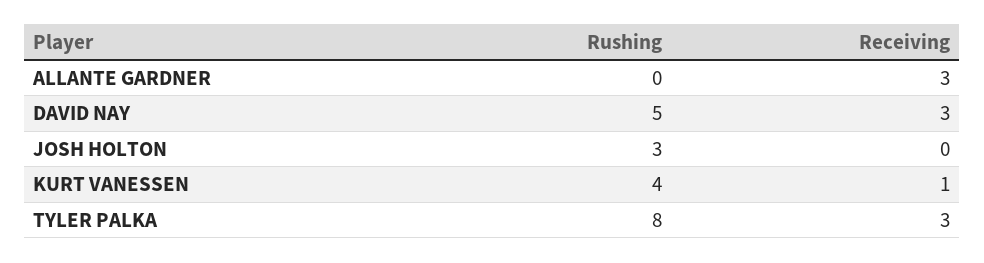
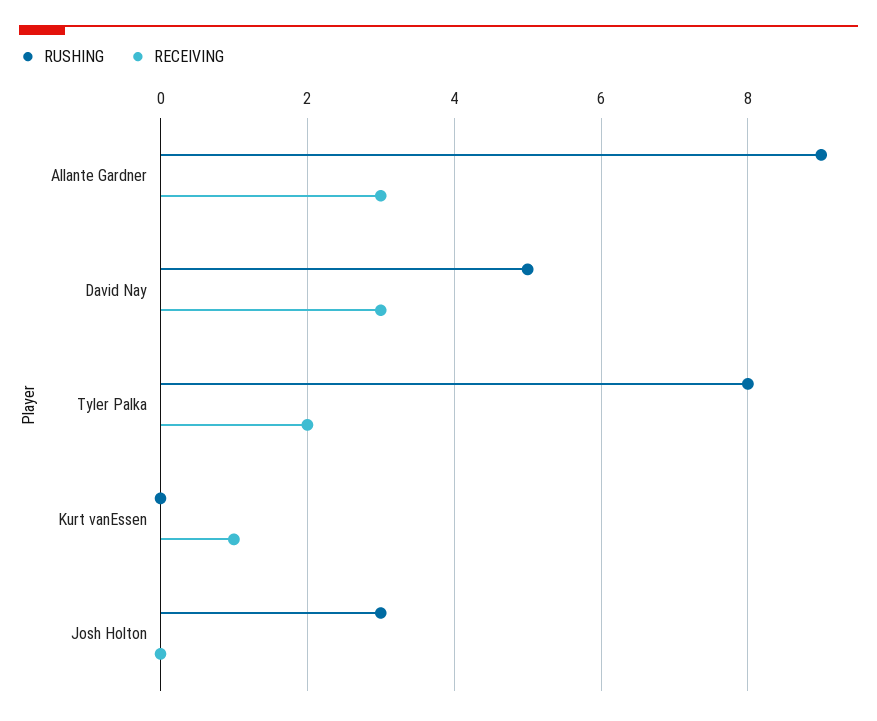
Rushing, ALLANTE GARDNER: 0 -> 9
Rushing, KURT VANESSEN: 4 -> 0
Receiving, TYLER PALKA: 3 -> 2

